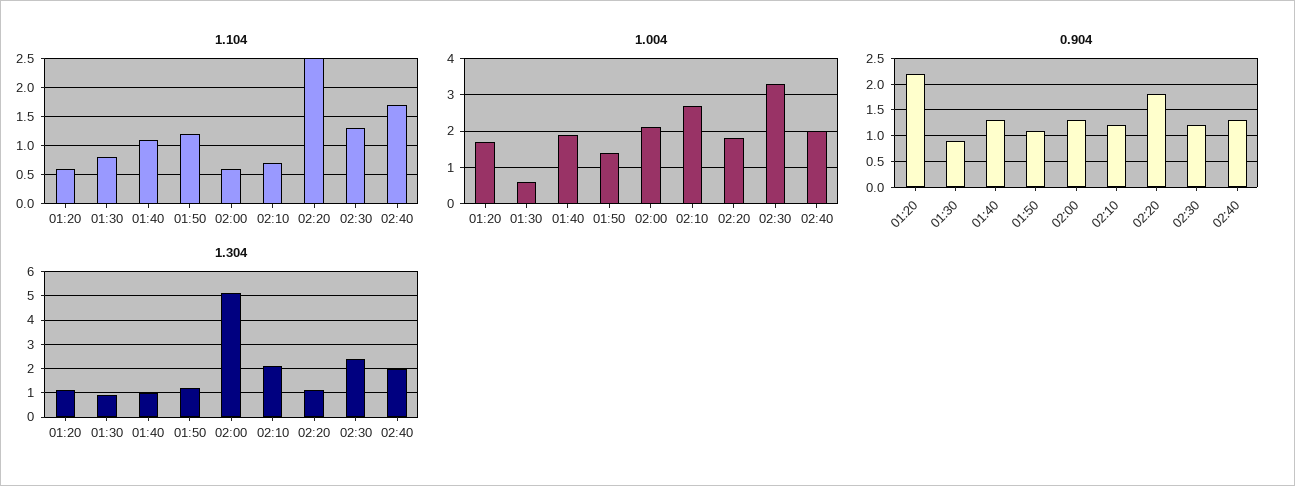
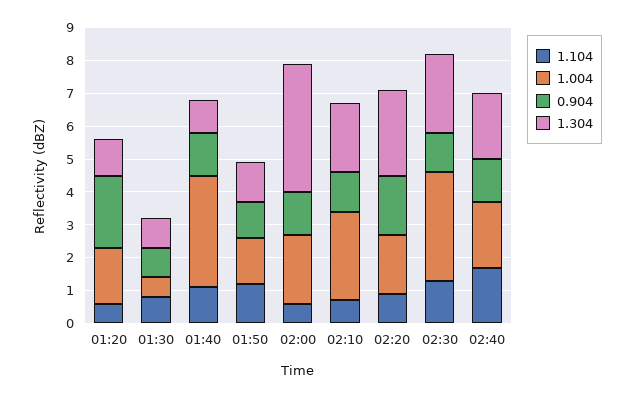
1.104, 02:20: 2.5 -> 1
1.004, 01:40: 2 -> 3.5
1.304, 02:00: 5 -> 4
1.304, 02:20: 1 -> 2.5

